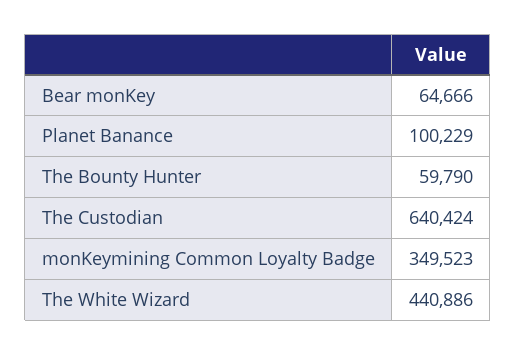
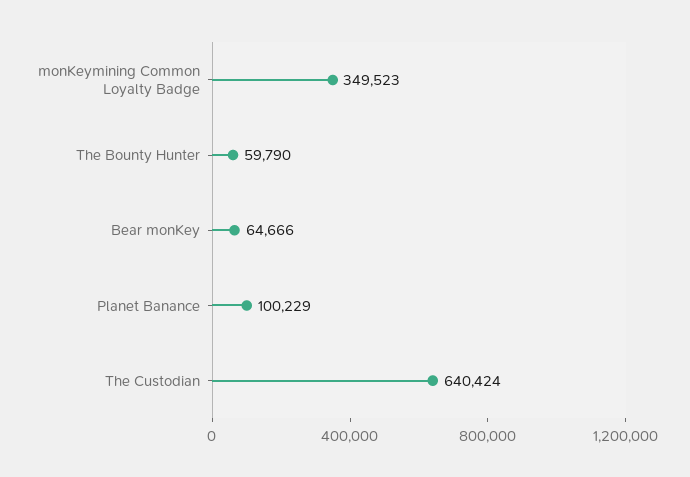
The White Wizard: 440886 -> none

